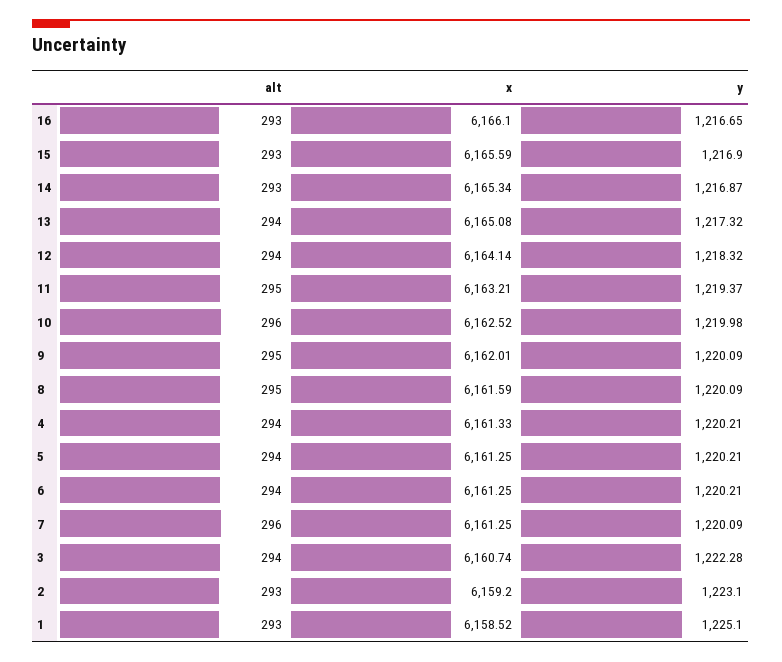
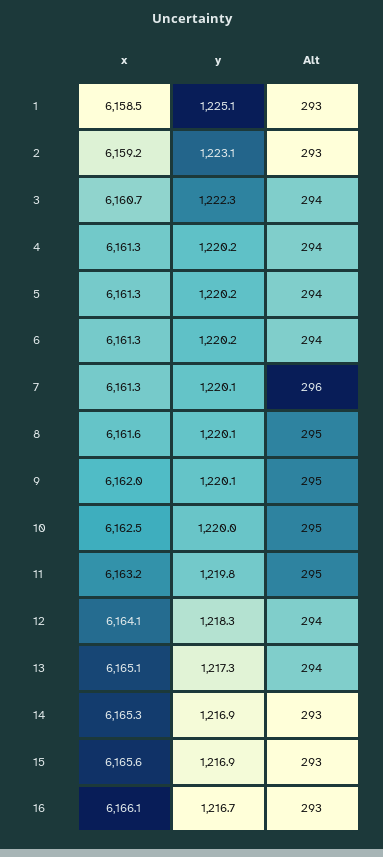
y, 11: 1219.37 -> 1219.8
alt, 10: 296 -> 295

